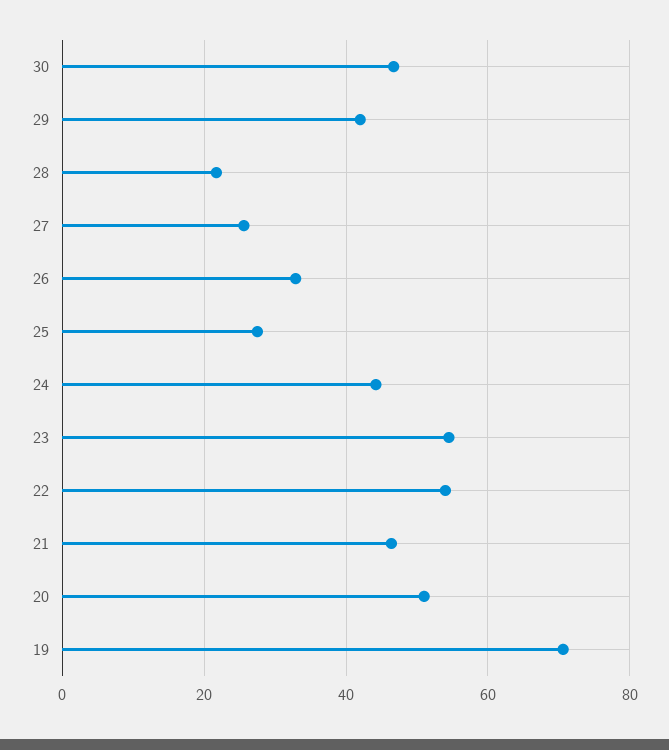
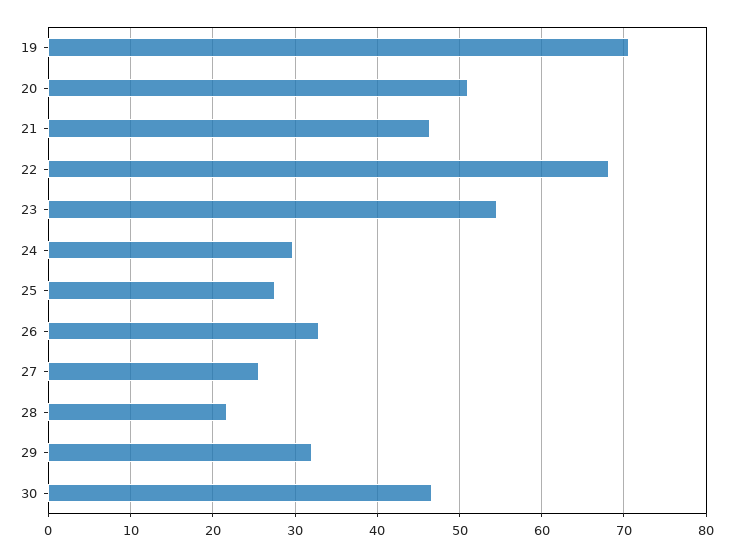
29: 42 -> 32
24: 44 -> 30
22: 54 -> 68

